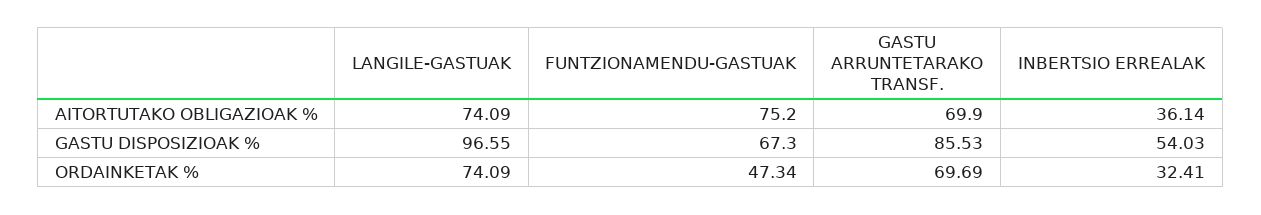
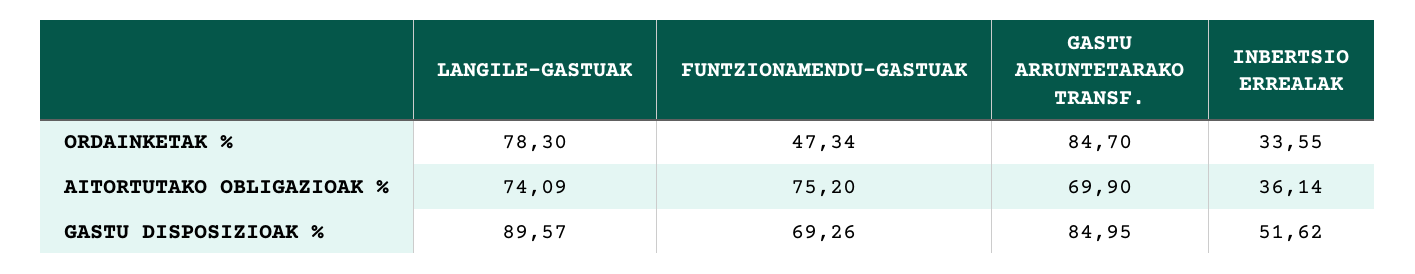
LANGILE-GASTUAK, GASTU DISPOSIZIOAK %: 96.55 -> 89.57
FUNTZIONAMENDU-GASTUAK, GASTU DISPOSIZIOAK %: 67.3 -> 69.26
GASTU ARRUNTETARAKO TRANSF., GASTU DISPOSIZIOAK %: 85.53 -> 84.95
INBERTSIO ERREALAK, GASTU DISPOSIZIOAK %: 54.03 -> 51.62
LANGILE-GASTUAK, ORDAINKETAK %: 74.09 -> 78.3
GASTU ARRUNTETARAKO TRANSF., ORDAINKETAK %: 69.69 -> 84.7
INBERTSIO ERREALAK, ORDAINKETAK %: 32.41 -> 33.55

